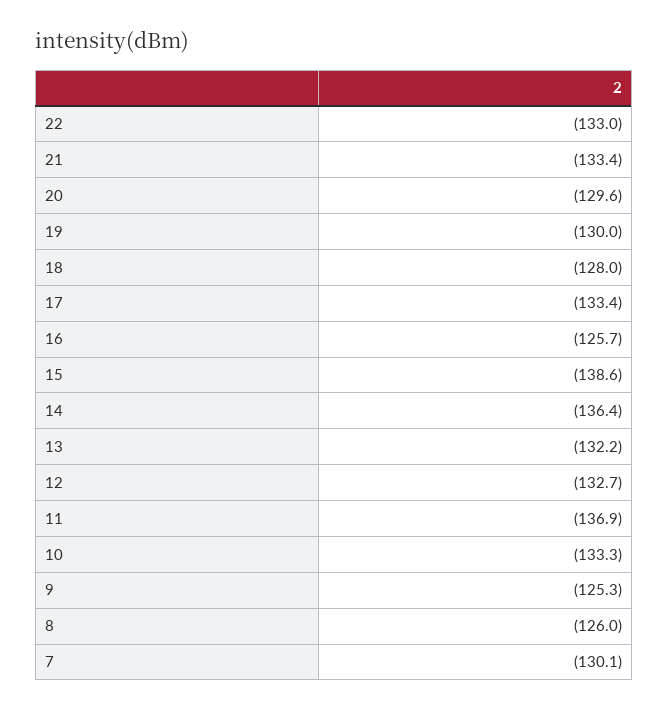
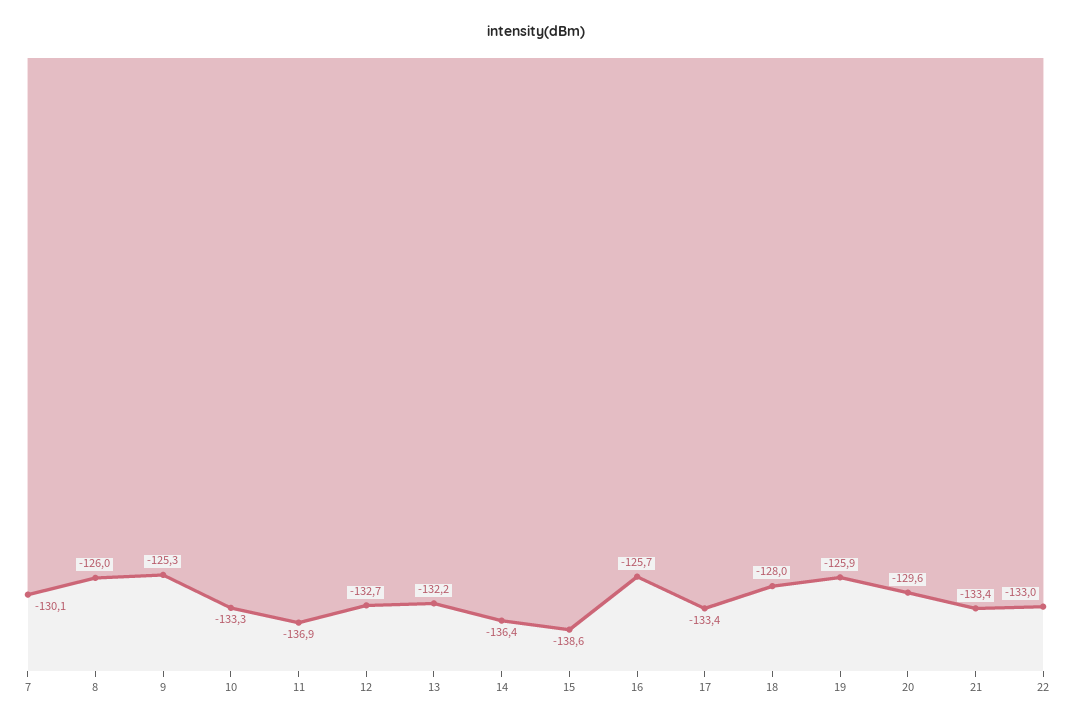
19: -130 -> -125.9

